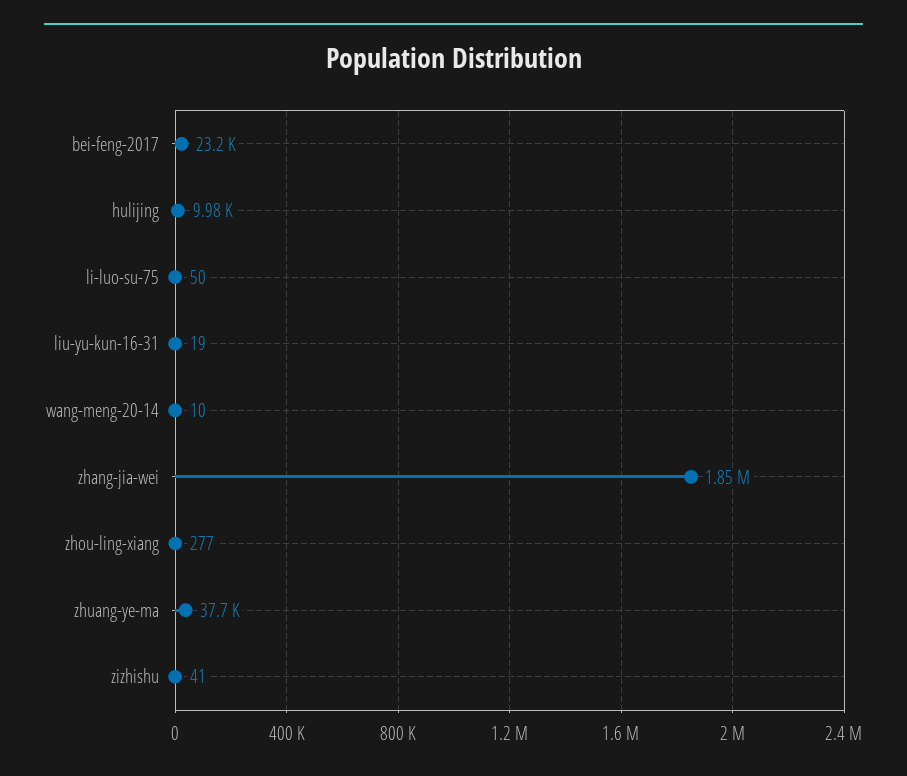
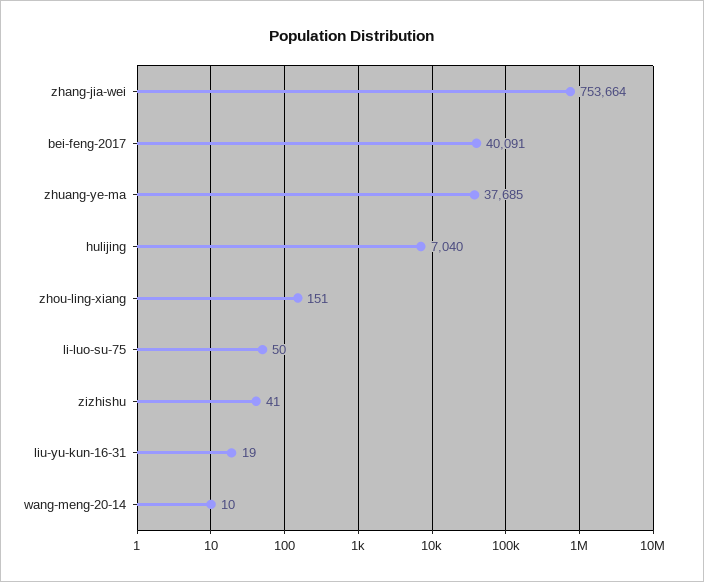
bei-feng-2017: 23200 -> 40091
hulijing: 9980 -> 7040
zhang-jia-wei: 1850000 -> 753664
zhou-ling-xiang: 277 -> 151

